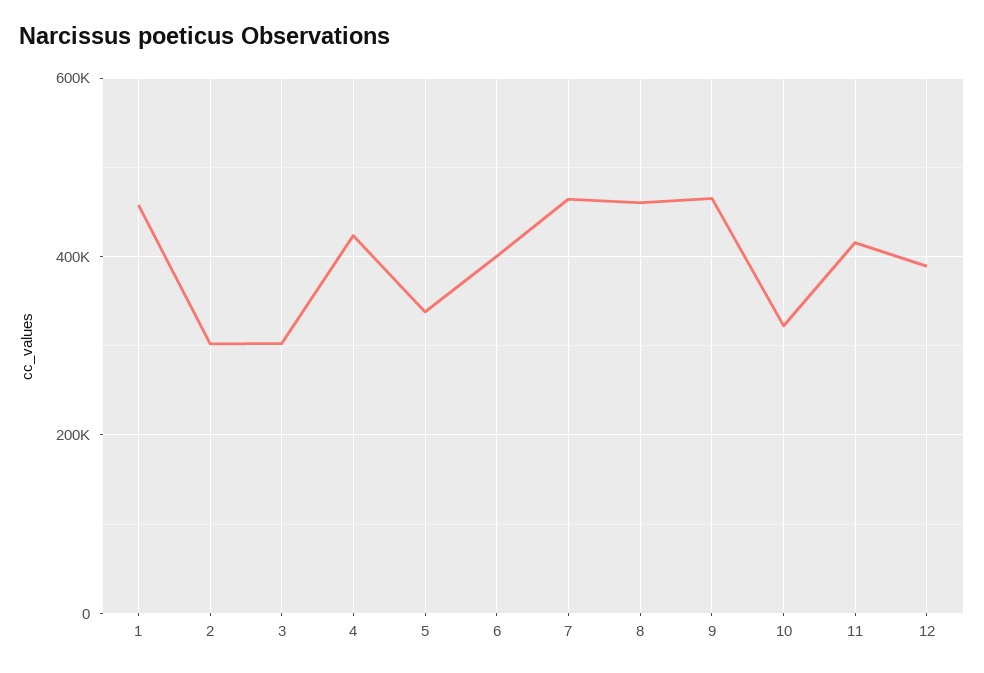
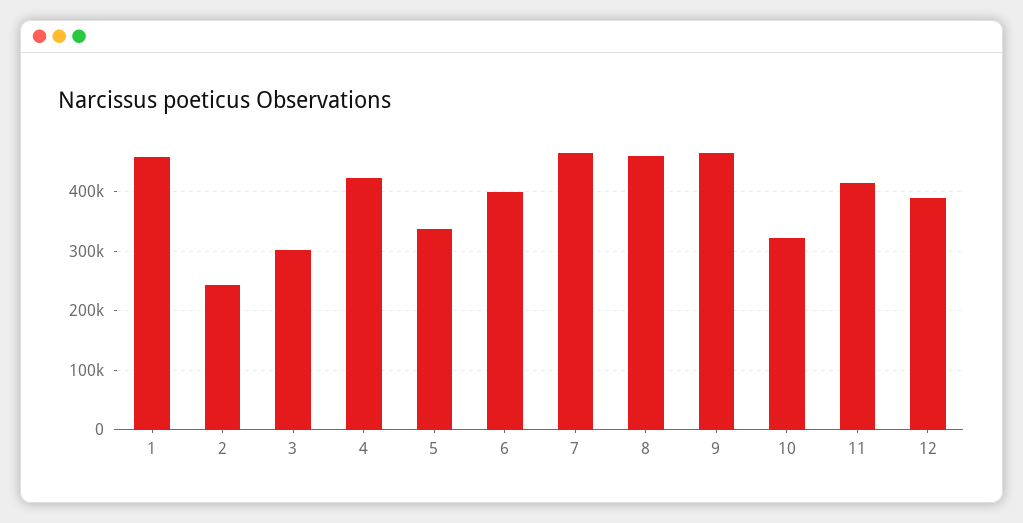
2: 300000 -> 240000

